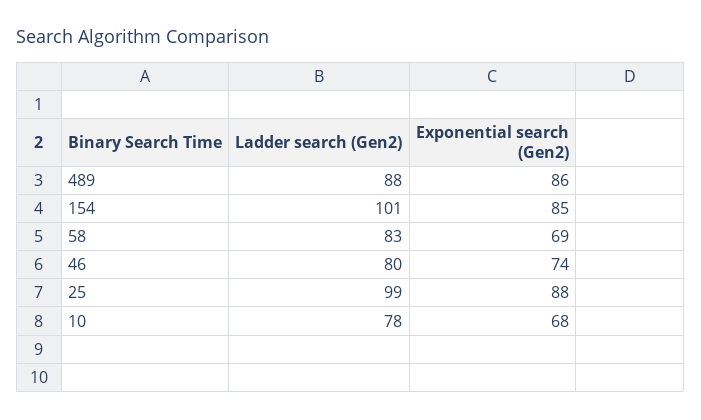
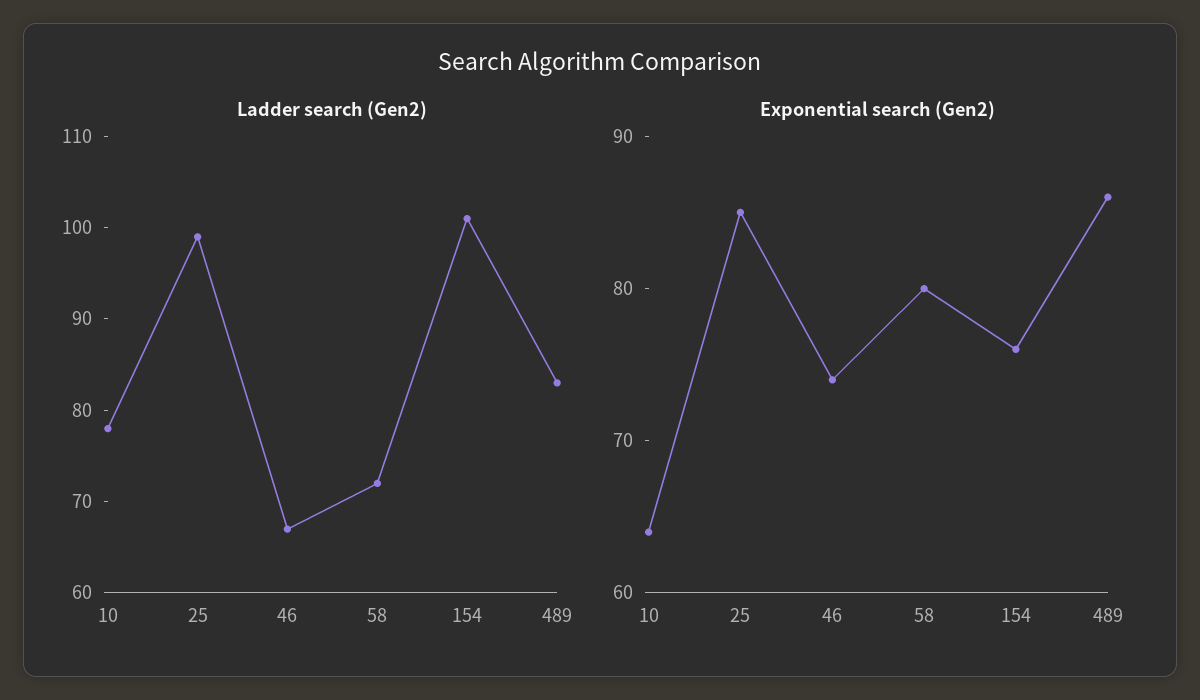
Ladder search (Gen2), 489: 88 -> 83
Exponential search (Gen2), 154: 85 -> 76
Ladder search (Gen2), 58: 83 -> 72
Exponential search (Gen2), 58: 69 -> 80
Ladder search (Gen2), 46: 80 -> 67
Exponential search (Gen2), 25: 88 -> 85
Exponential search (Gen2), 10: 68 -> 64

